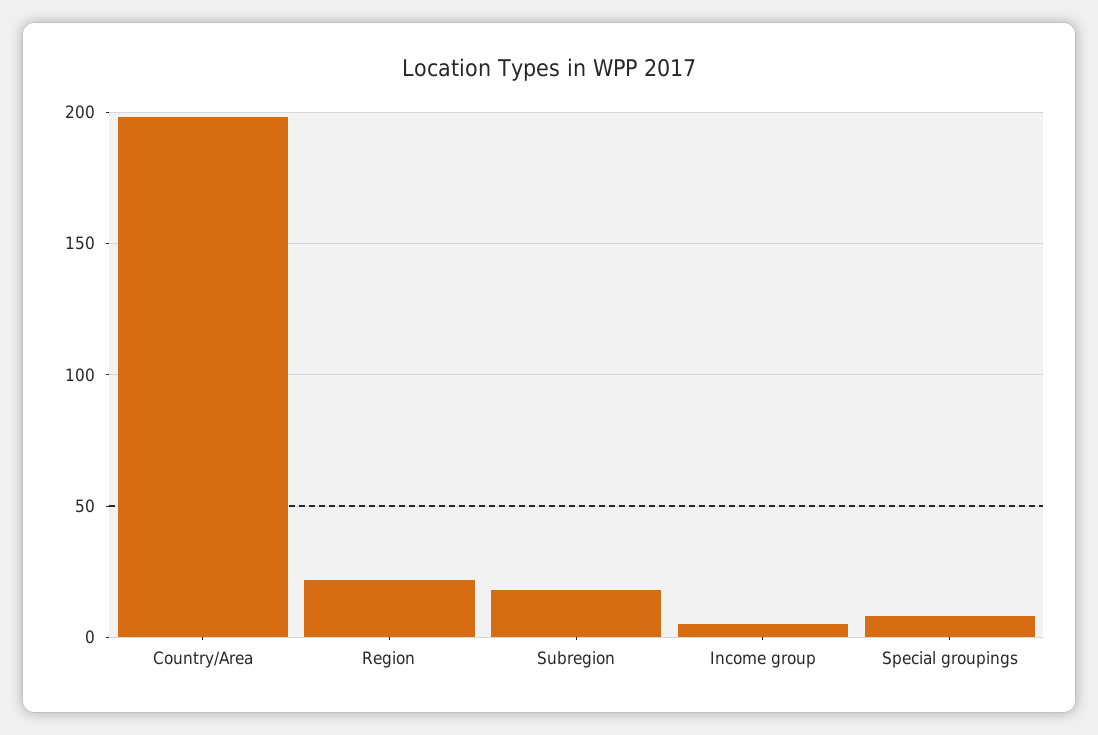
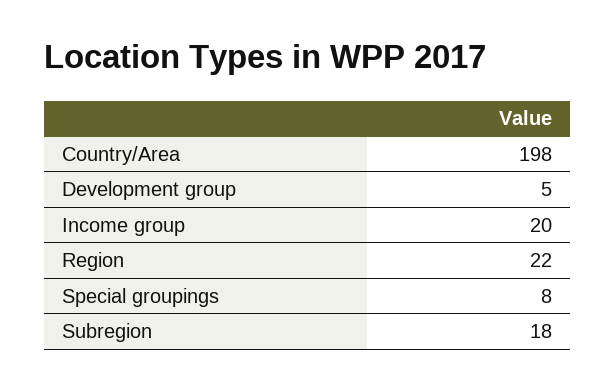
Income group: 5 -> 20
Development group: none -> 5

